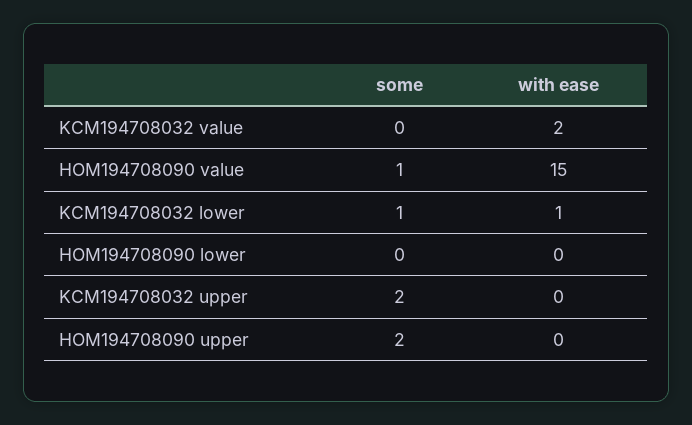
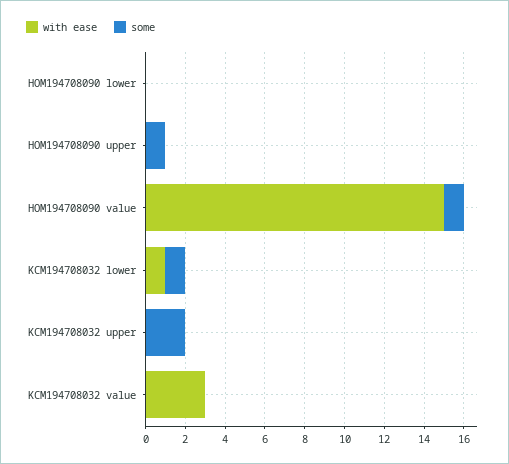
with ease, KCM194708032 value: 2 -> 3
some, HOM194708090 upper: 2 -> 1

